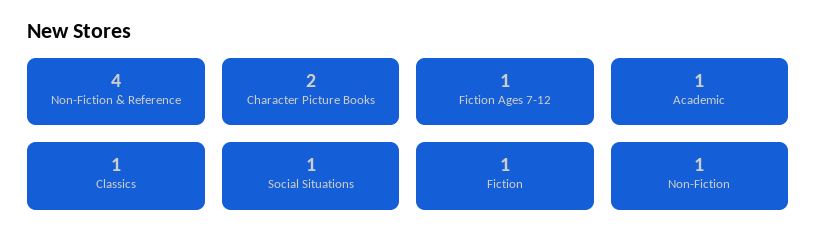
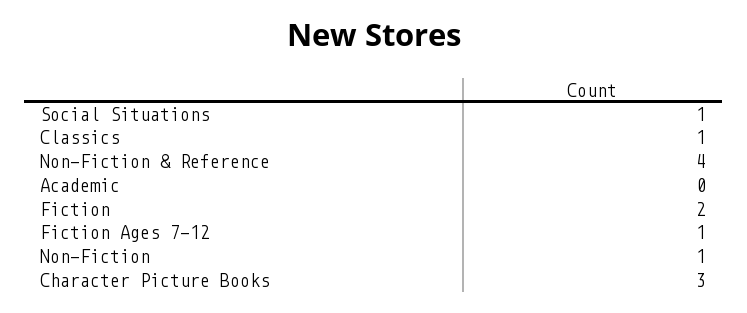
Character Picture Books: 2 -> 3
Academic: 1 -> 0
Fiction: 1 -> 2

